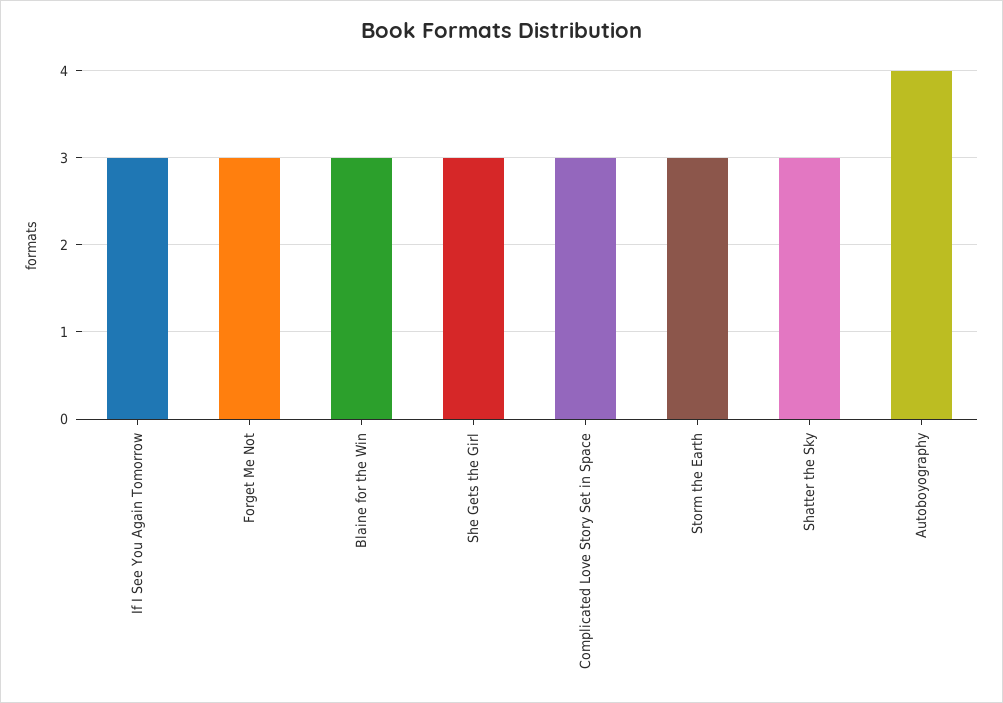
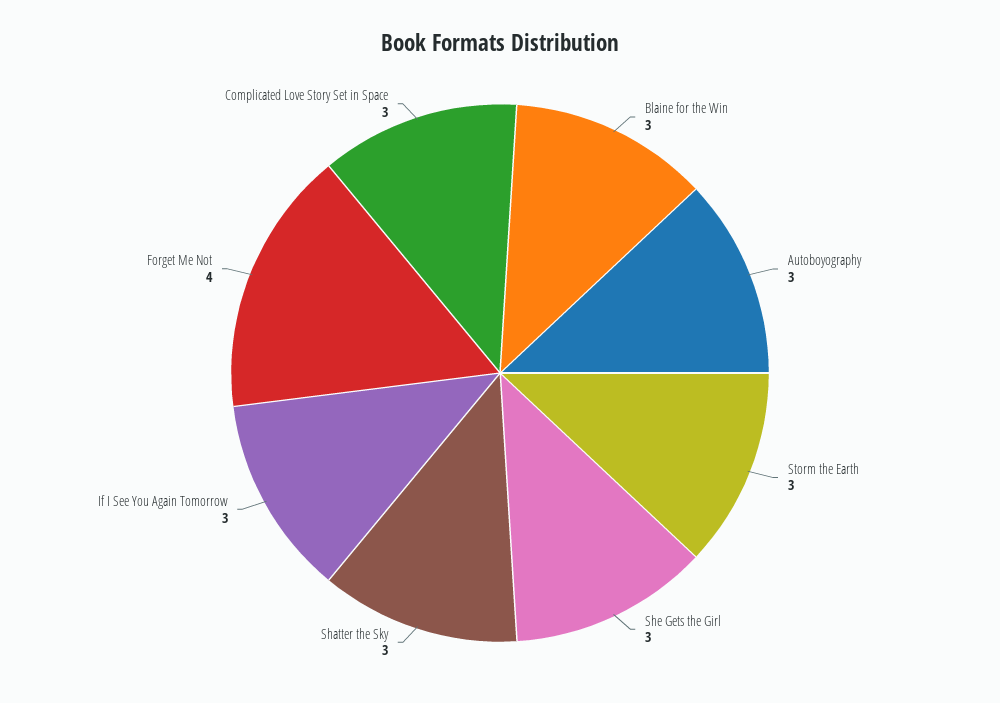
Forget Me Not: 3 -> 4
Autoboyography: 4 -> 3

